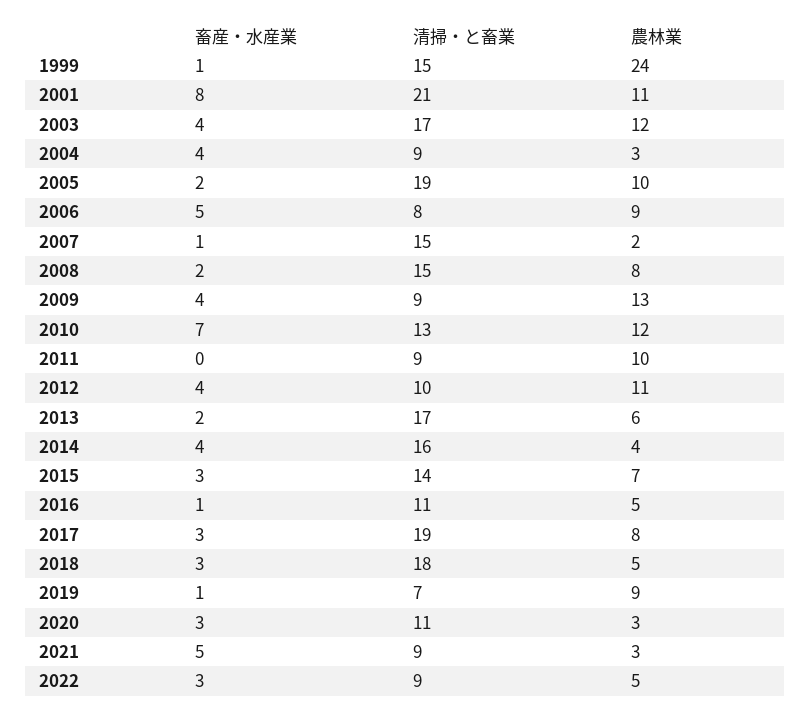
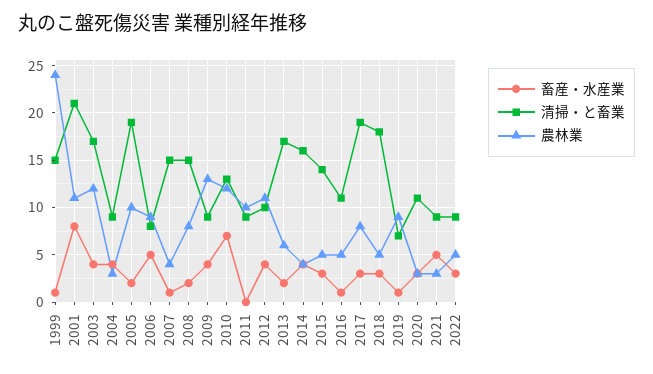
農林業, 2007: 2 -> 4
農林業, 2015: 7 -> 5

